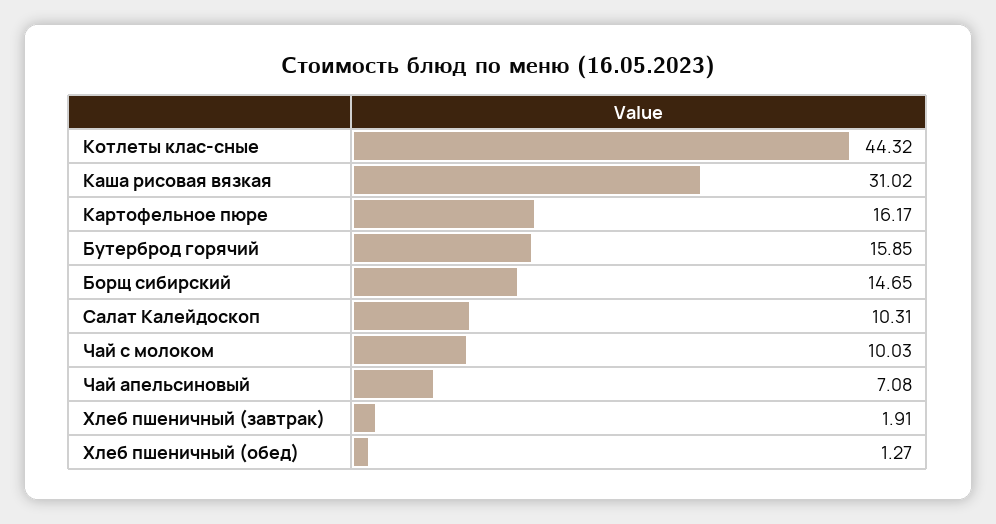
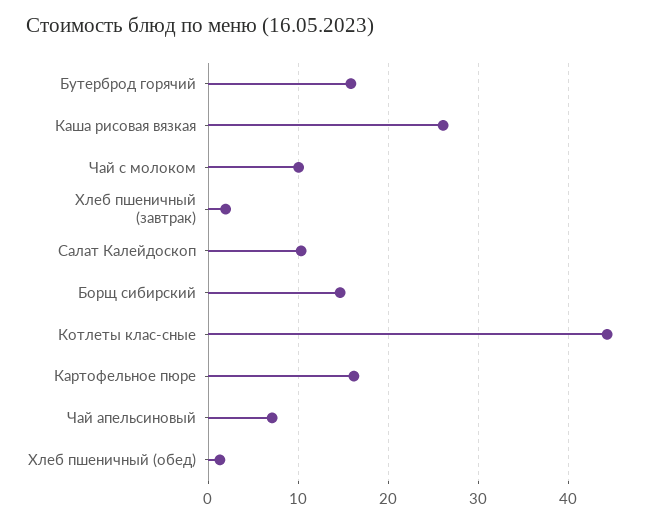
Каша рисовая вязкая: 31.02 -> 26

